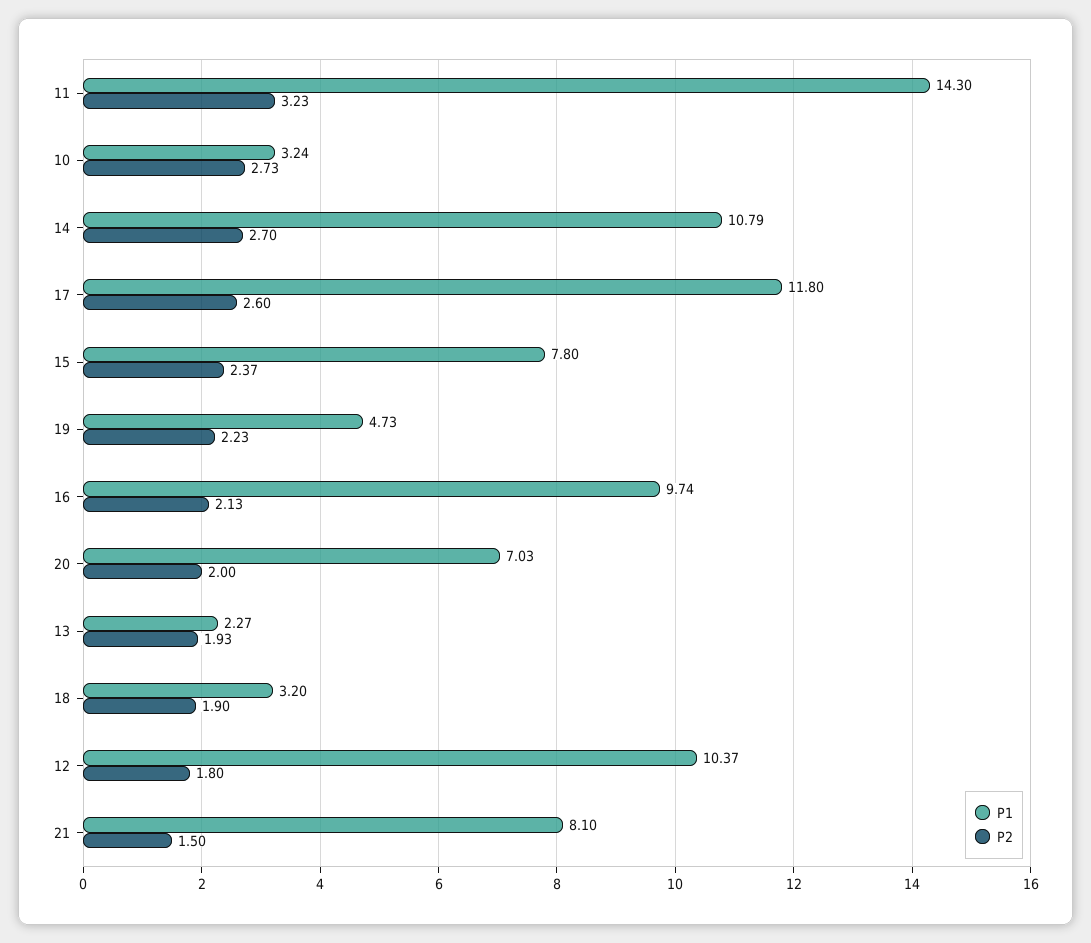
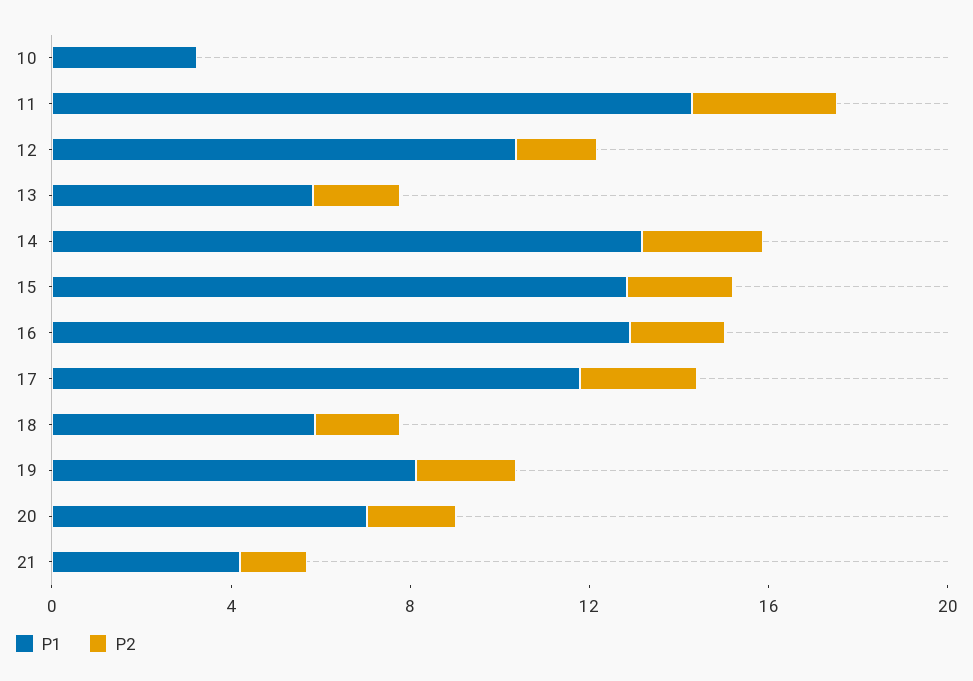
P2, 10: 2.73 -> 0
P1, 14: 10.79 -> 13
P1, 15: 7.8 -> 13
P1, 19: 4.73 -> 8
P1, 16: 9.74 -> 13
P1, 13: 2.27 -> 6
P1, 18: 3.2 -> 6
P1, 21: 8.1 -> 4

